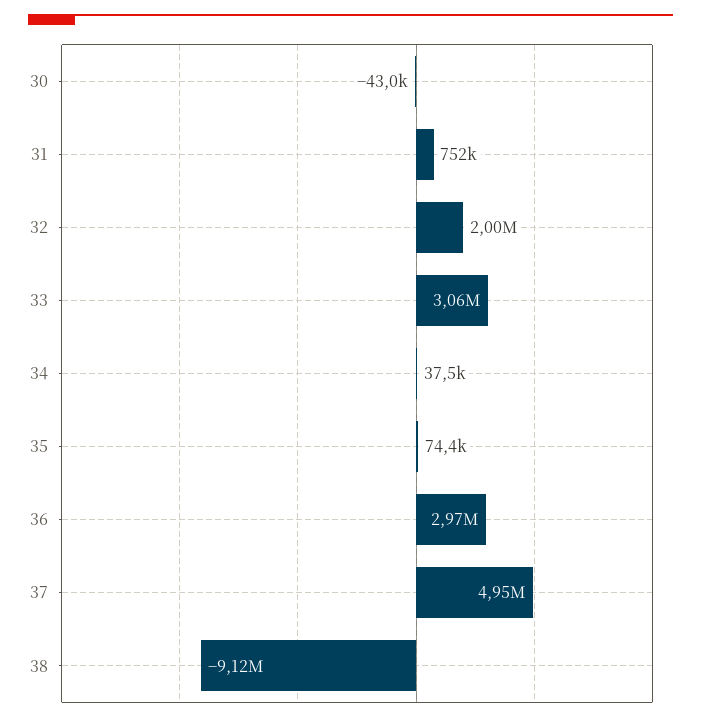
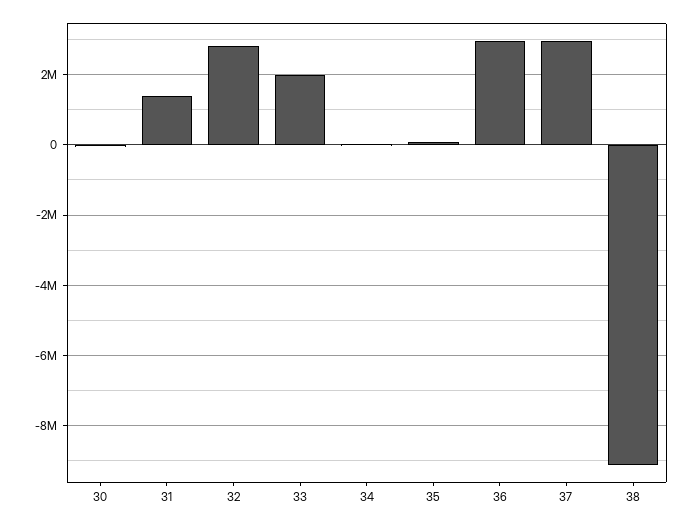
31: 752000 -> 1400000
32: 2000000 -> 2800000
33: 3060000 -> 2000000
37: 4950000 -> 3000000

